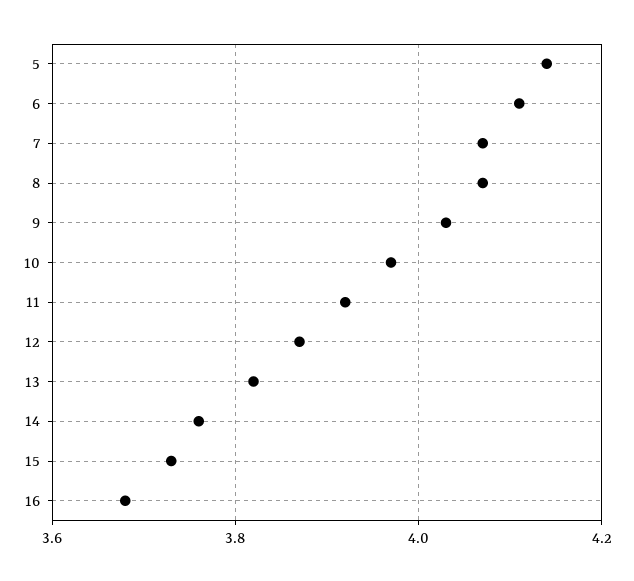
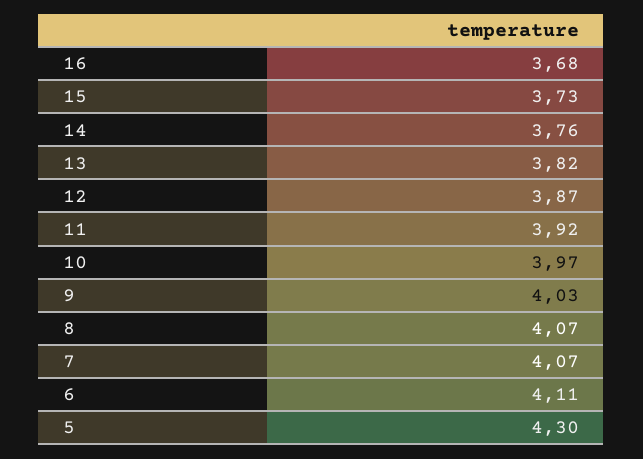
5: 4.15 -> 4.3

